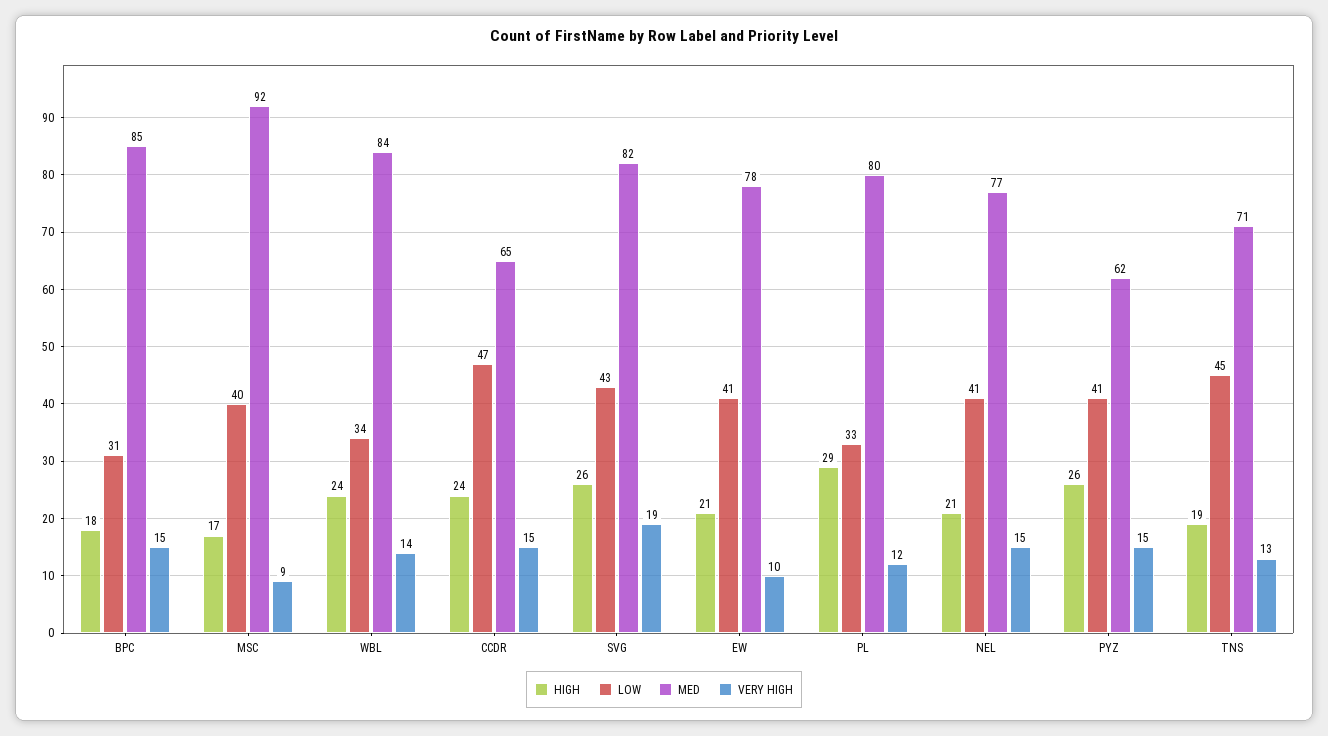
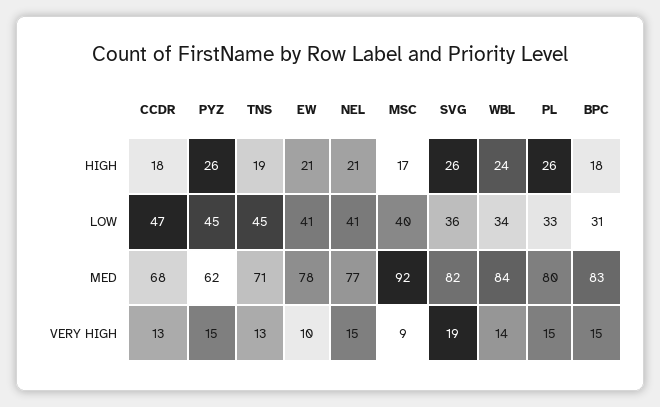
MED, BPC: 85 -> 83
HIGH, CCDR: 24 -> 18
MED, CCDR: 65 -> 68
VERY HIGH, CCDR: 15 -> 13
LOW, SVG: 43 -> 36
HIGH, PL: 29 -> 26
VERY HIGH, PL: 12 -> 15
LOW, PYZ: 41 -> 45

